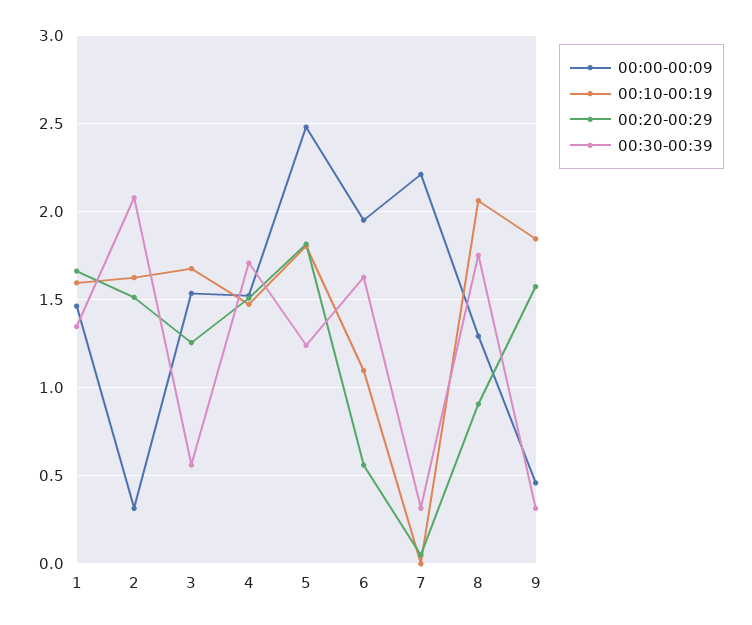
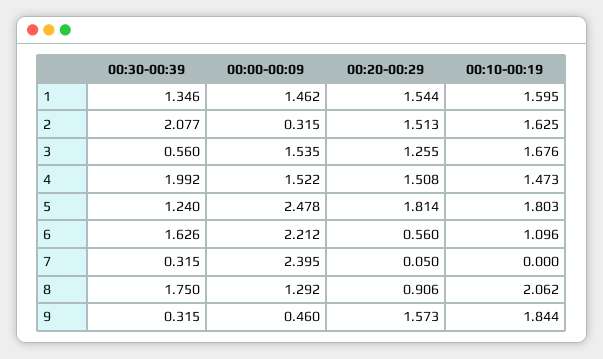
00:20-00:29, 1: 1.65 -> 1.544
00:30-00:39, 4: 1.7 -> 1.992
00:00-00:09, 6: 1.95 -> 2.212
00:00-00:09, 7: 2.2 -> 2.395

